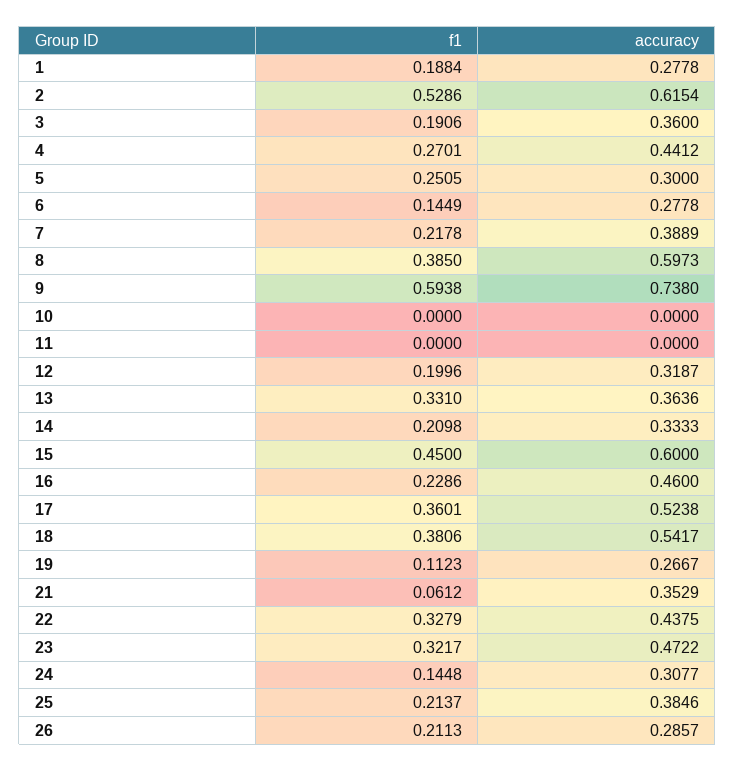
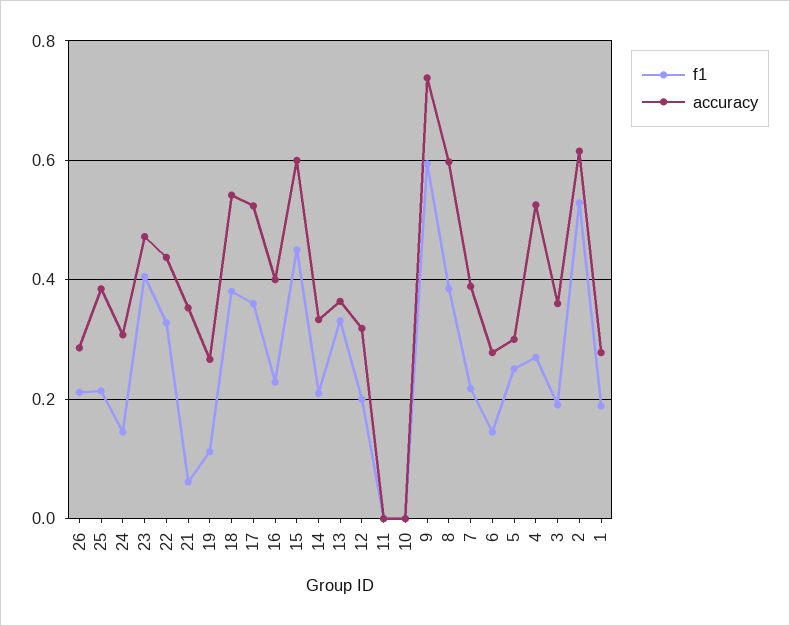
accuracy, 4: 0.4412 -> 0.52
accuracy, 16: 0.46 -> 0.4
f1, 23: 0.3217 -> 0.4

